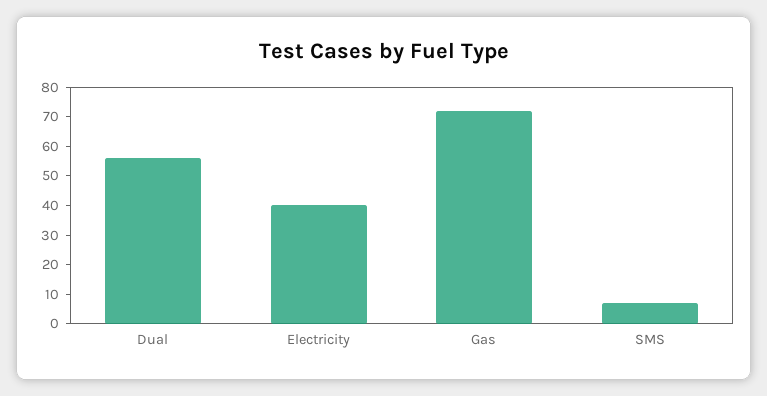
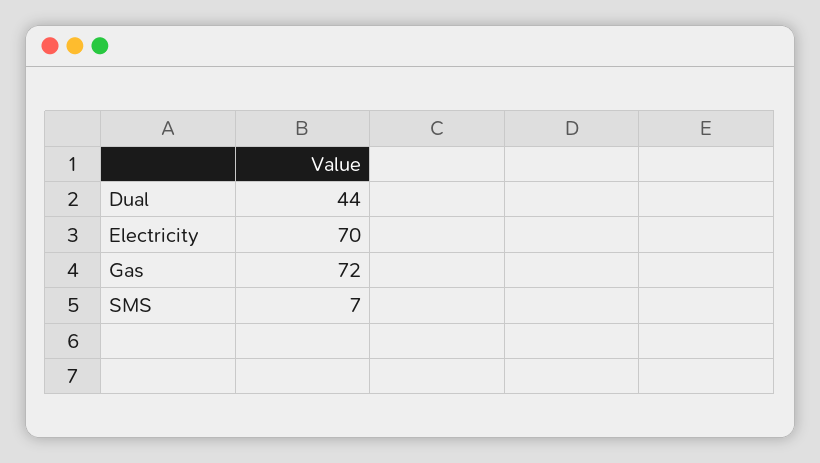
Dual: 55 -> 44
Electricity: 40 -> 70

